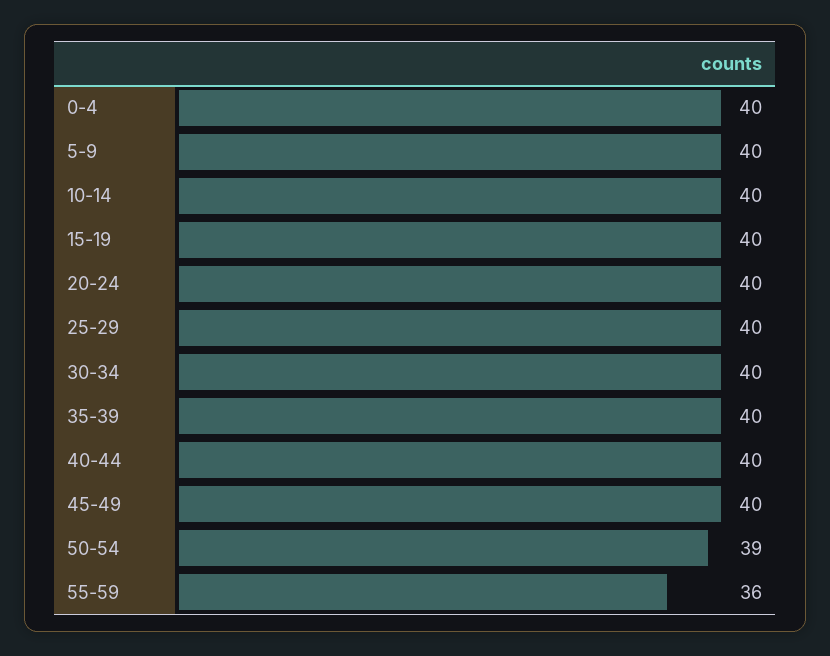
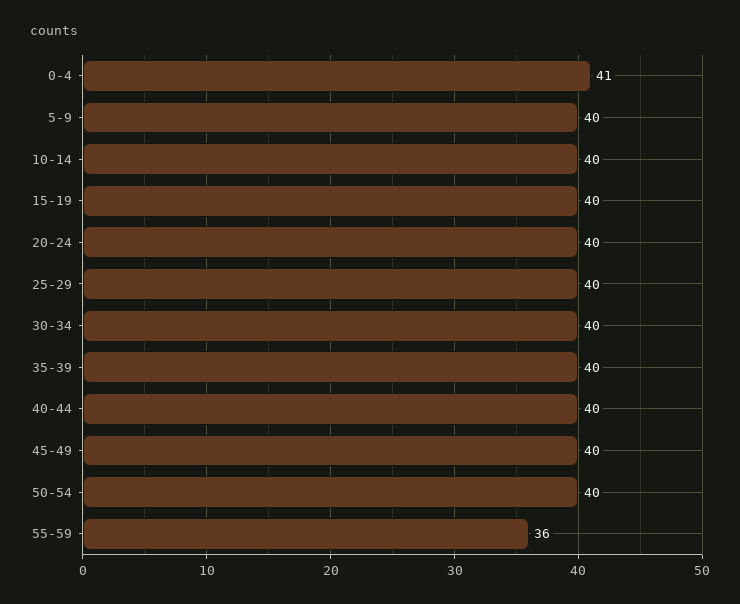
0-4: 40 -> 41
50-54: 39 -> 40

